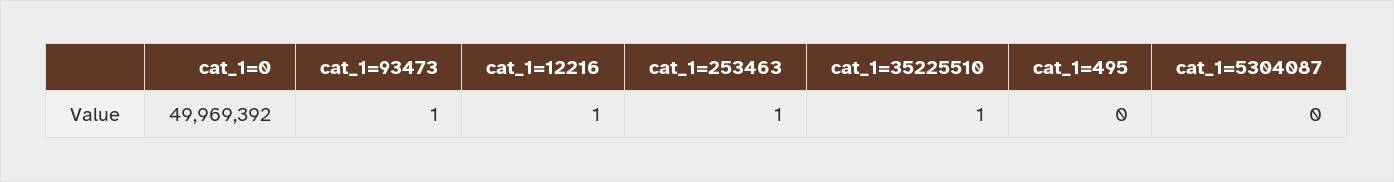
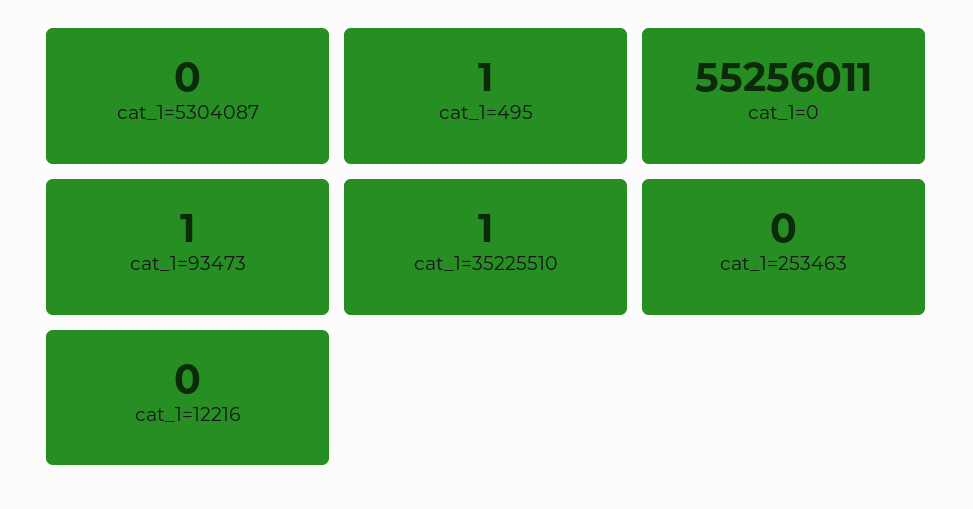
cat_1=0: 49969392 -> 55256011
cat_1=12216: 1 -> 0
cat_1=253463: 1 -> 0
cat_1=495: 0 -> 1

